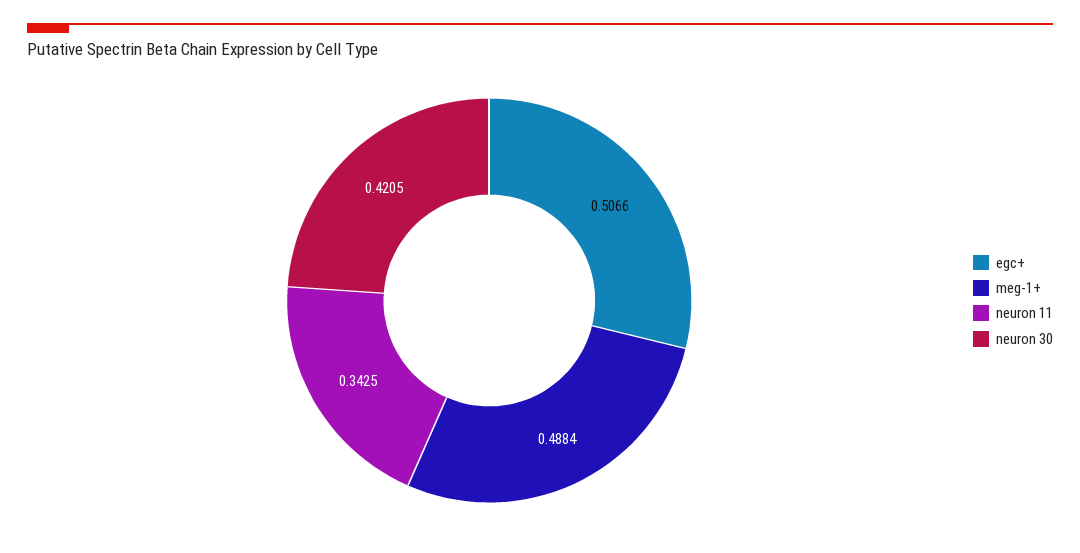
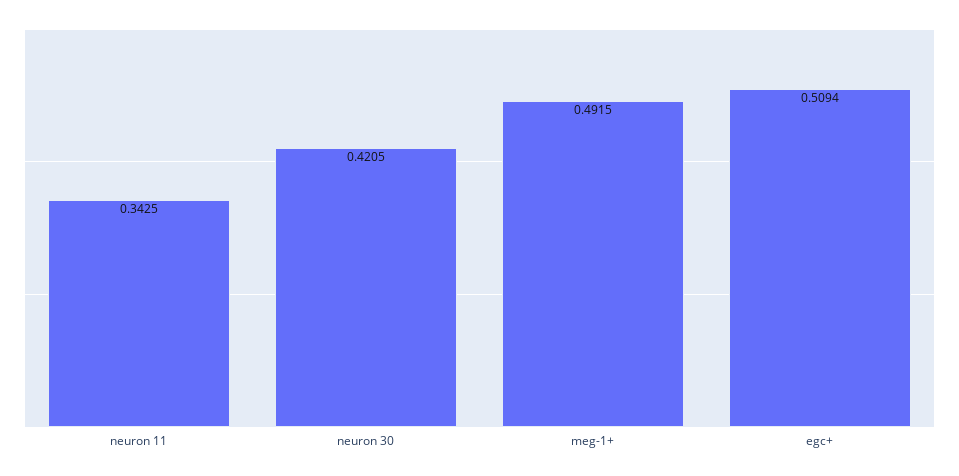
egc+: 0.5066 -> 0.5094
meg-1+: 0.4884 -> 0.4915

